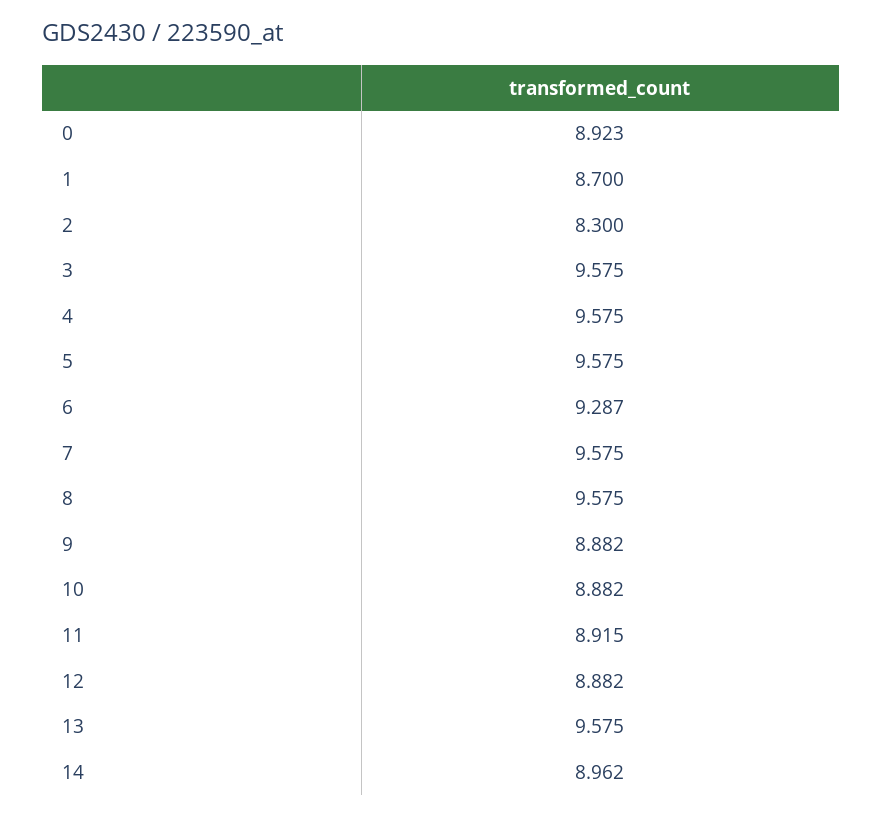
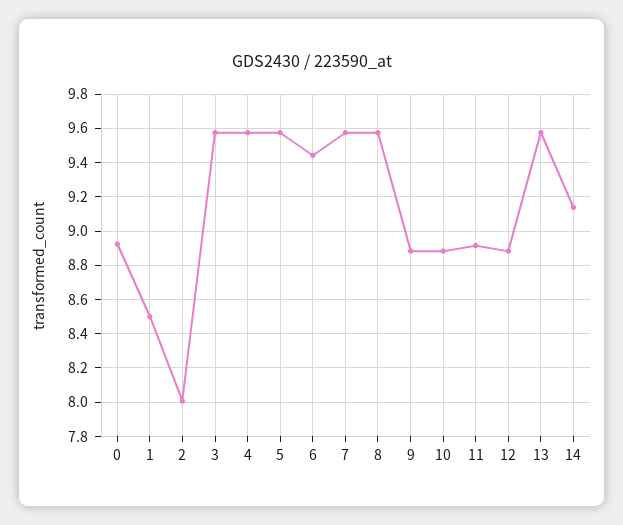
1: 8.7 -> 8.5
2: 8.3 -> 8
6: 9.287 -> 9.45
14: 8.962 -> 9.15

